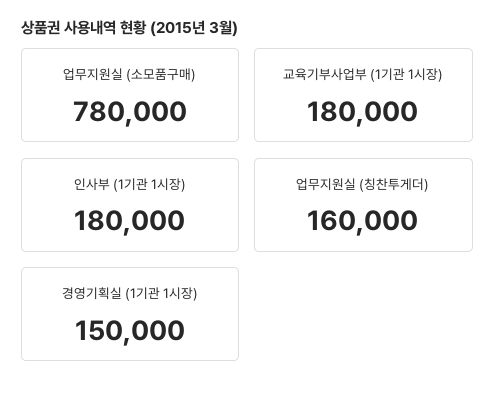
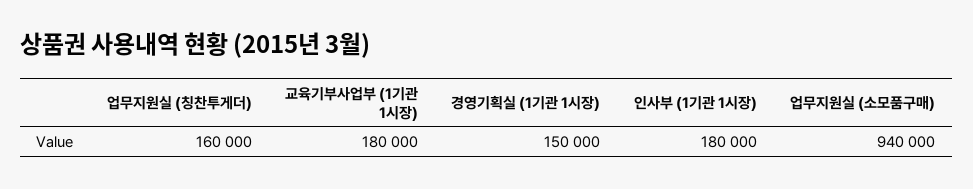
업무지원실 (소모품구매): 780000 -> 940000

